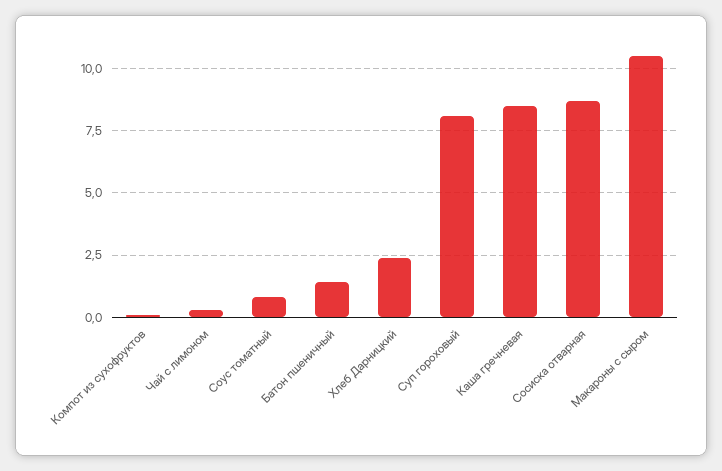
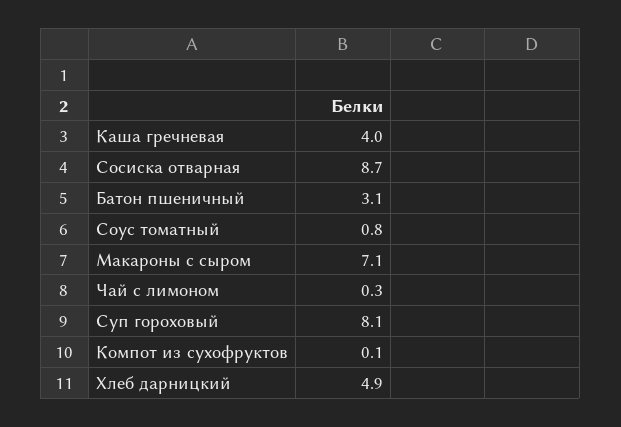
Батон пшеничный: 1.5 -> 3.1
Хлеб Дарницкий: 2.5 -> 4.9
Каша гречневая: 8.5 -> 4
Макароны с сыром: 10.5 -> 7.1

